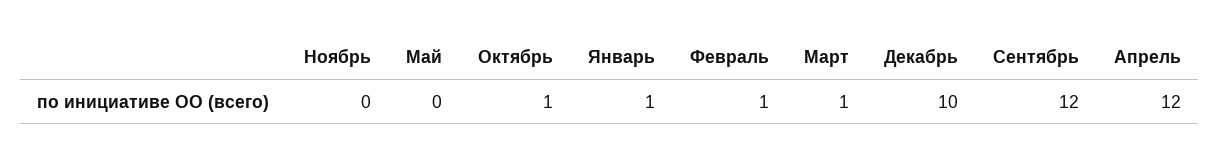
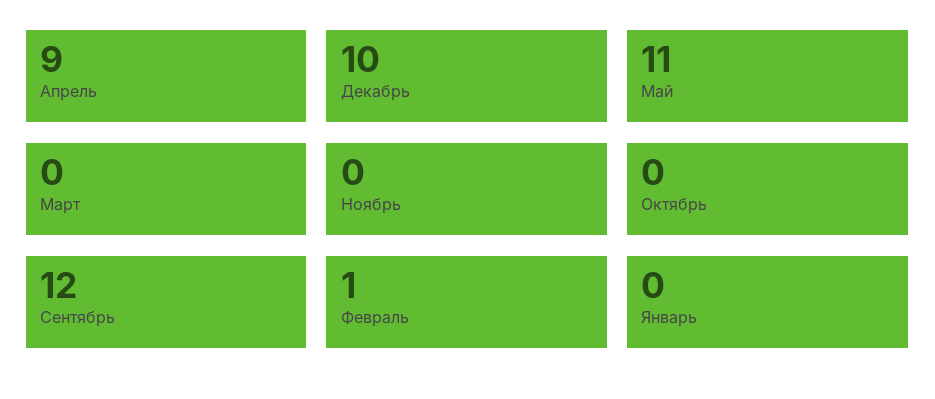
Май: 0 -> 11
Октябрь: 1 -> 0
Январь: 1 -> 0
Март: 1 -> 0
Апрель: 12 -> 9

